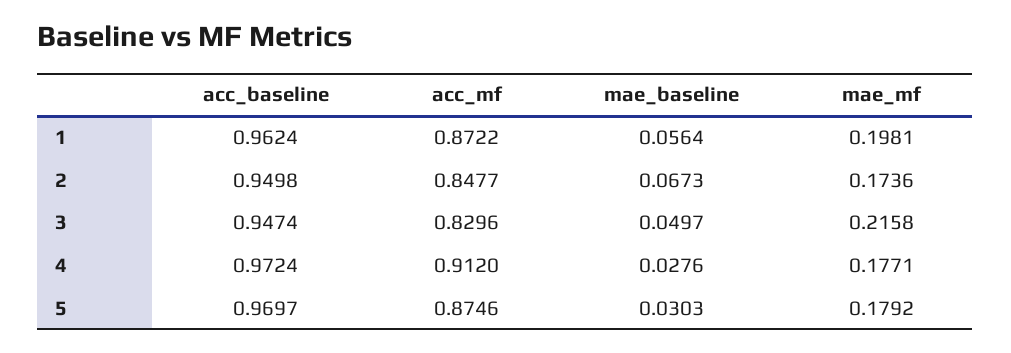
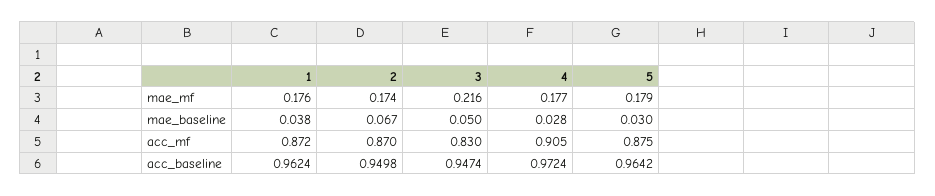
mae_baseline, 1: 0.0564 -> 0.038
mae_mf, 1: 0.1981 -> 0.176
acc_mf, 2: 0.8477 -> 0.87
acc_mf, 4: 0.912 -> 0.905
acc_baseline, 5: 0.9697 -> 0.9642

